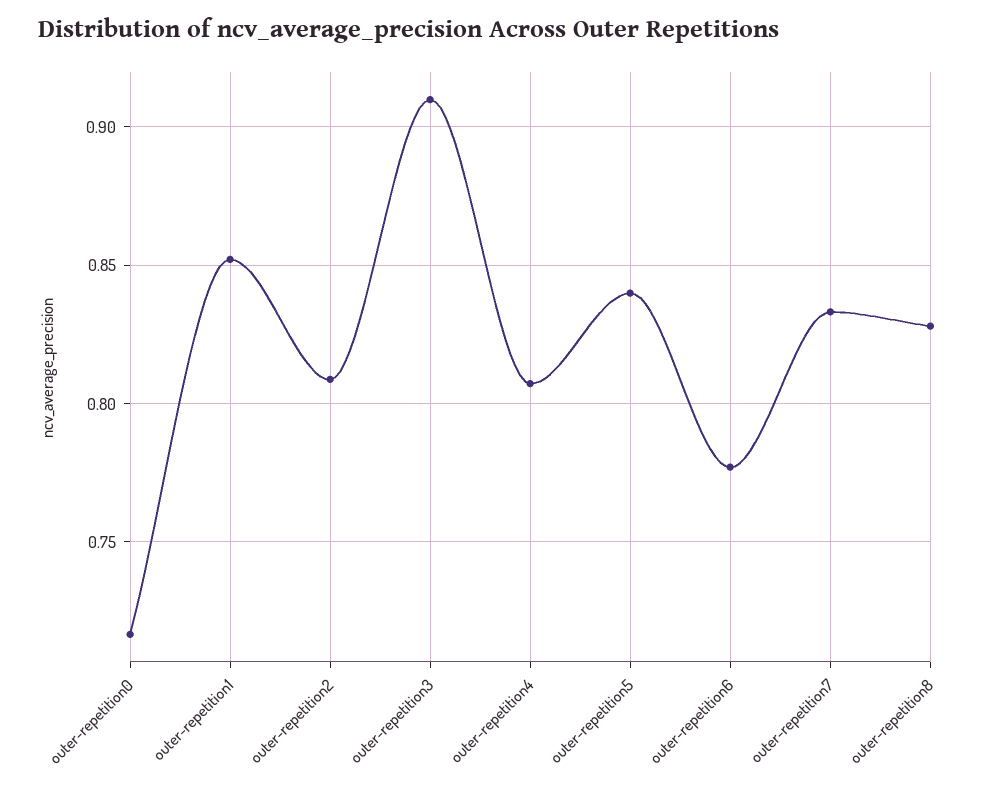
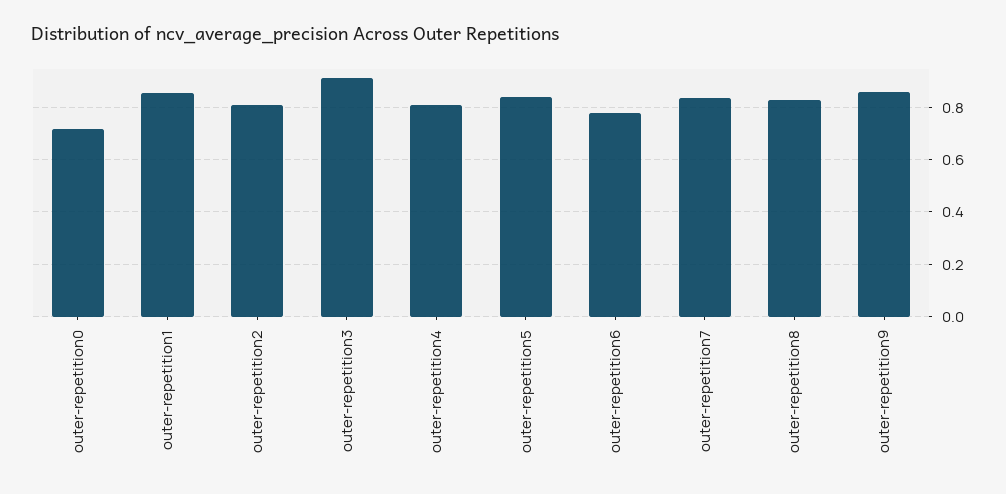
outer-repetition9: none -> 0.85

